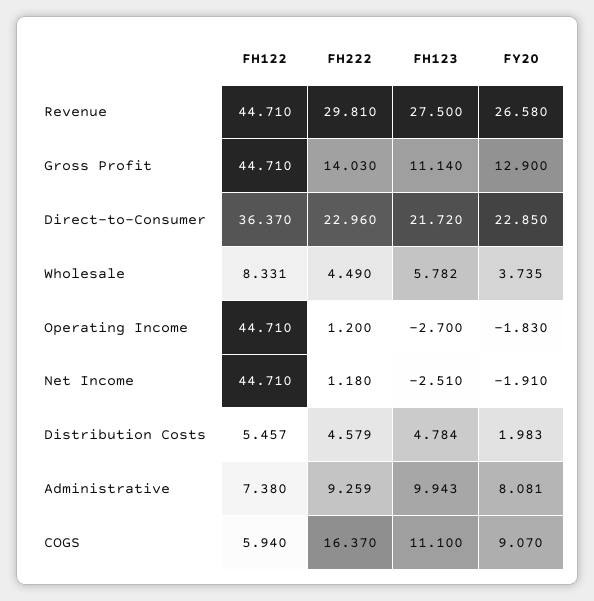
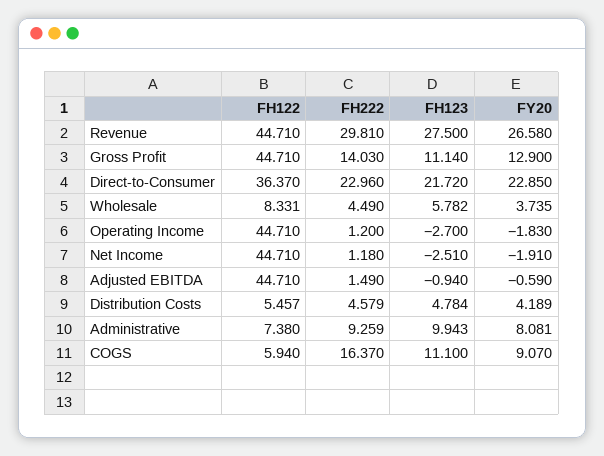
FY20, Distribution Costs: 1.983 -> 4.189
FH122, Adjusted EBITDA: none -> 44.71
FH222, Adjusted EBITDA: none -> 1.49
FH123, Adjusted EBITDA: none -> -0.94
FY20, Adjusted EBITDA: none -> -0.59

